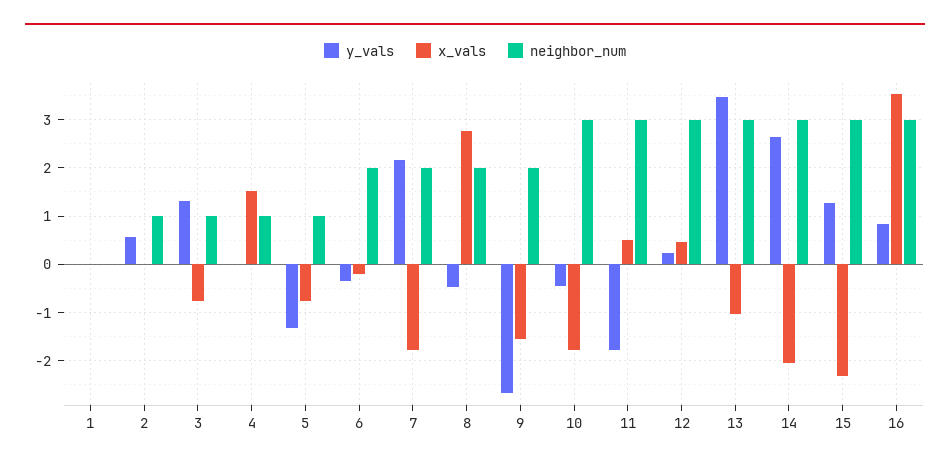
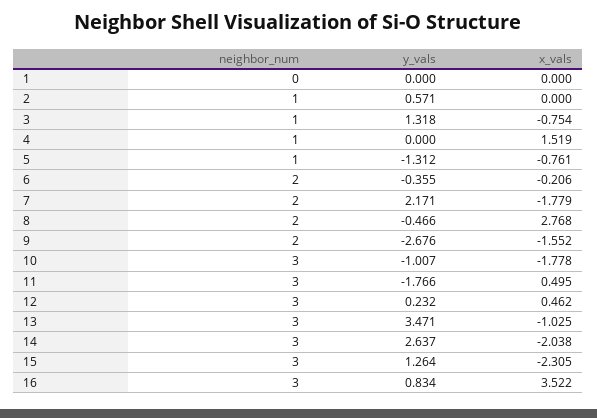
y_vals, 10: -0.4 -> -1.007

